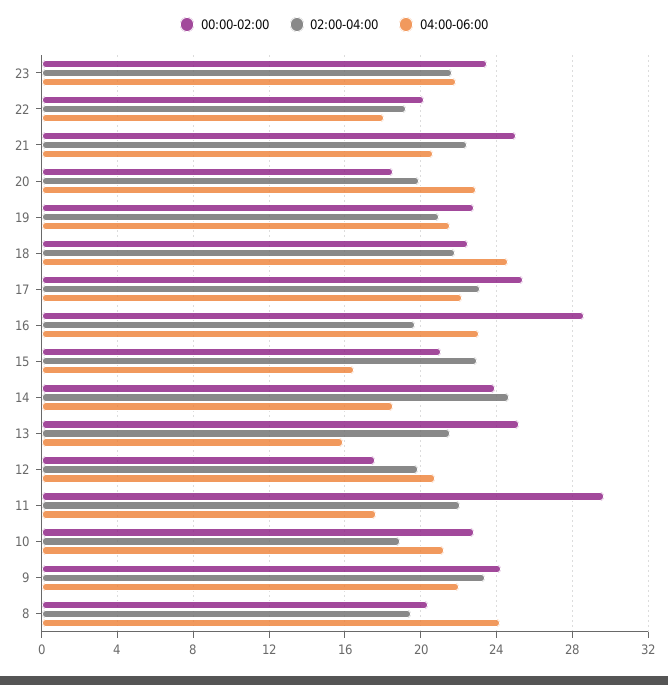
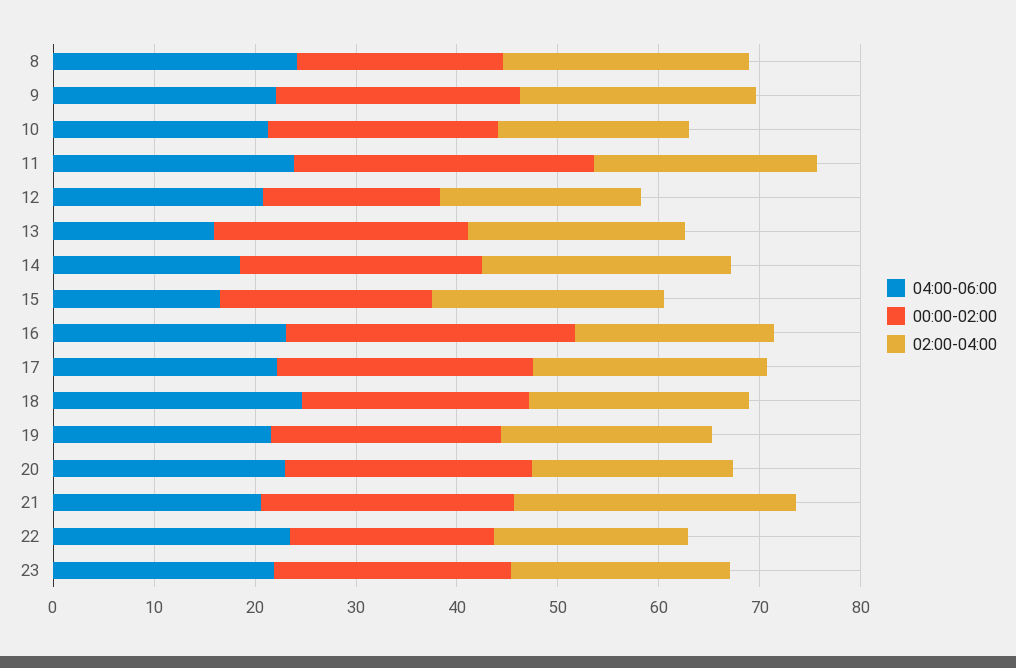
04:00-06:00, 22: 18 -> 24
02:00-04:00, 21: 22.5 -> 28
00:00-02:00, 20: 18.5 -> 24
04:00-06:00, 11: 17.5 -> 24
02:00-04:00, 8: 19.5 -> 24

